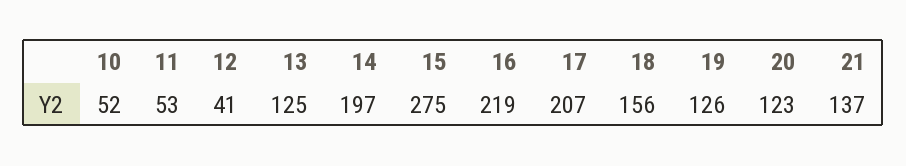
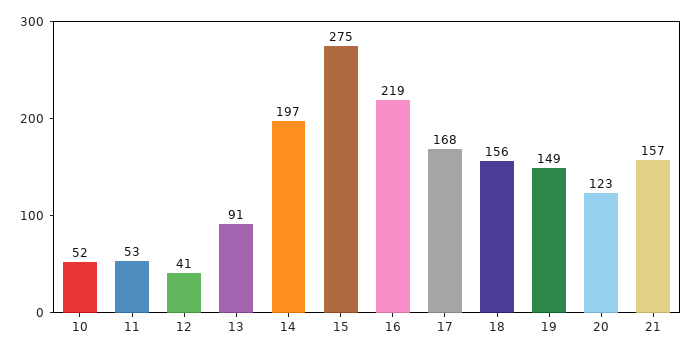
13: 125 -> 91
17: 207 -> 168
19: 126 -> 149
21: 137 -> 157

